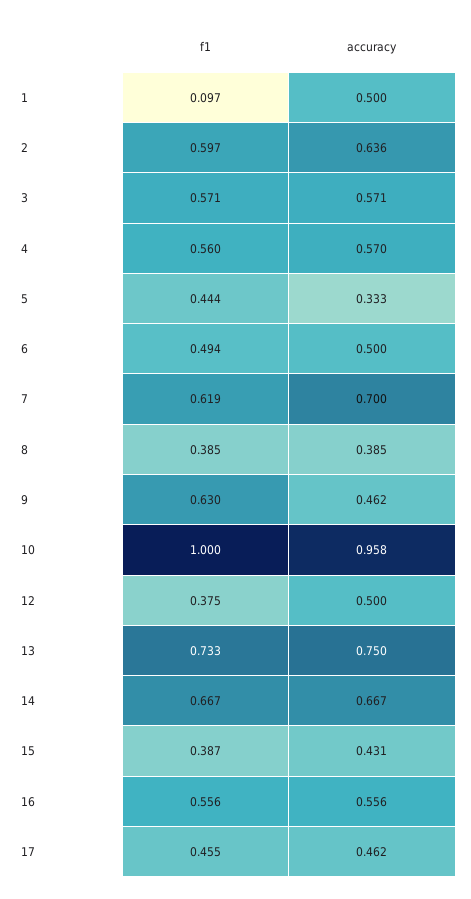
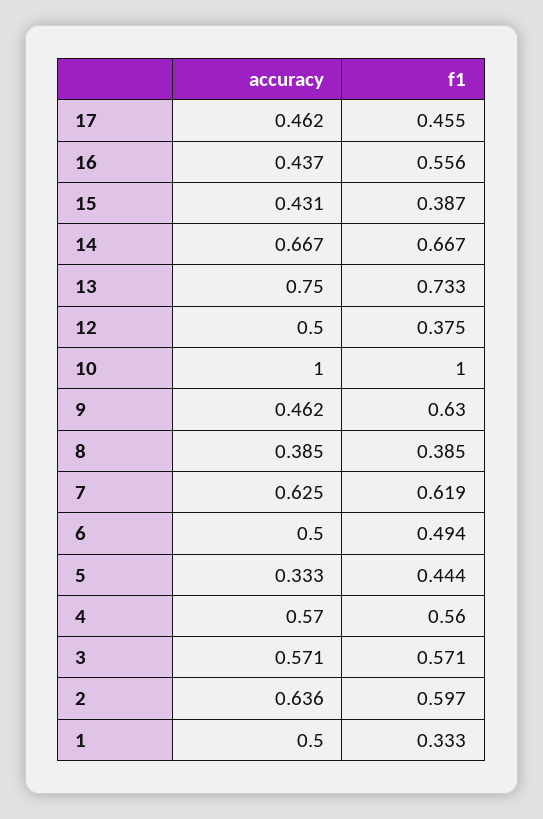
f1, 1: 0.097 -> 0.333
accuracy, 7: 0.7 -> 0.625
accuracy, 10: 0.958 -> 1
accuracy, 16: 0.556 -> 0.437

